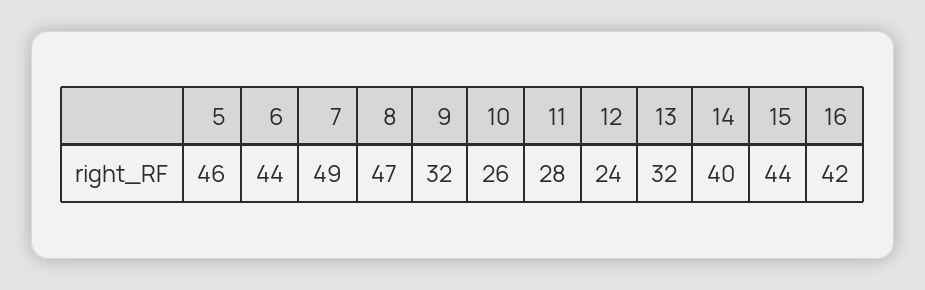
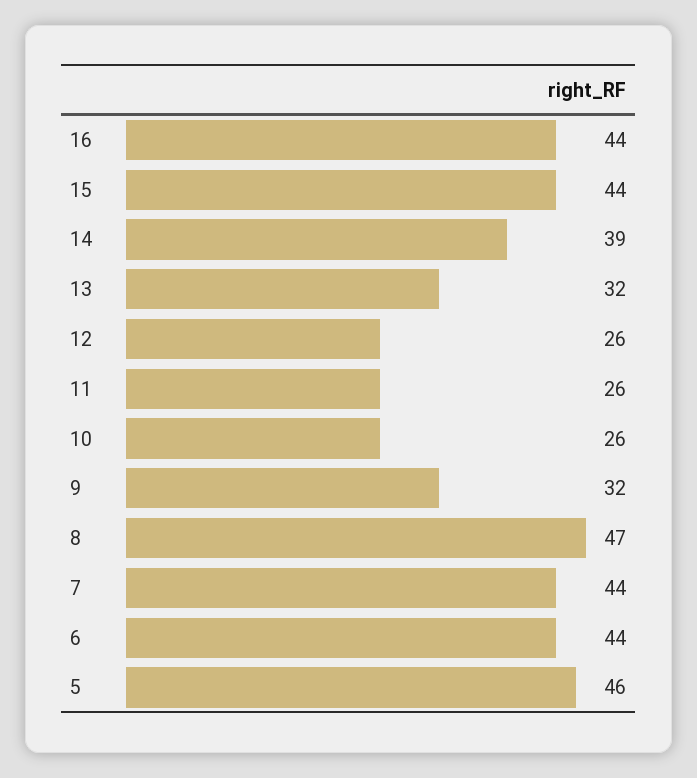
7: 49 -> 44
11: 28 -> 26
12: 24 -> 26
14: 40 -> 39
16: 42 -> 44

